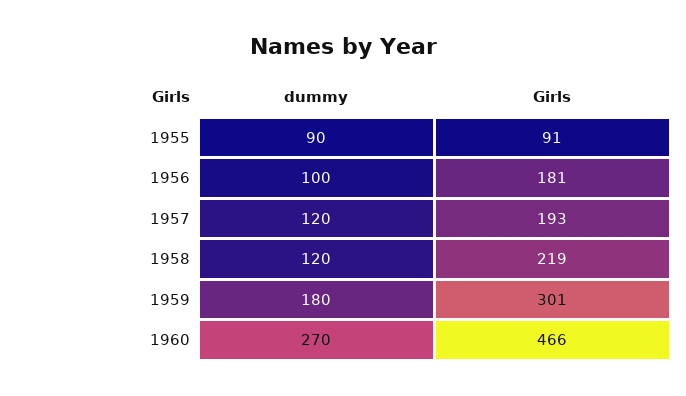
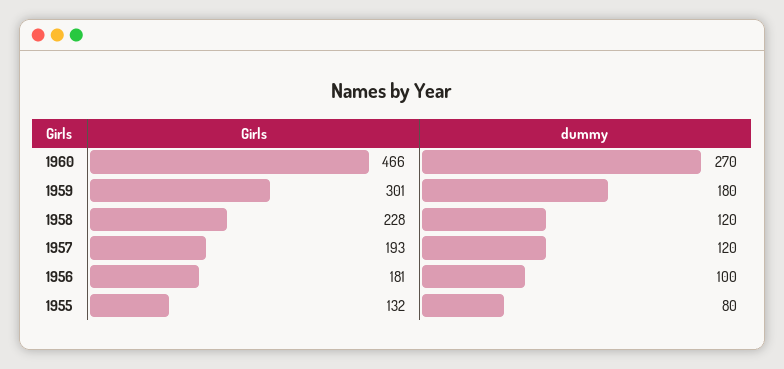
dummy, 1955: 90 -> 80
Girls, 1955: 91 -> 132
Girls, 1958: 219 -> 228

